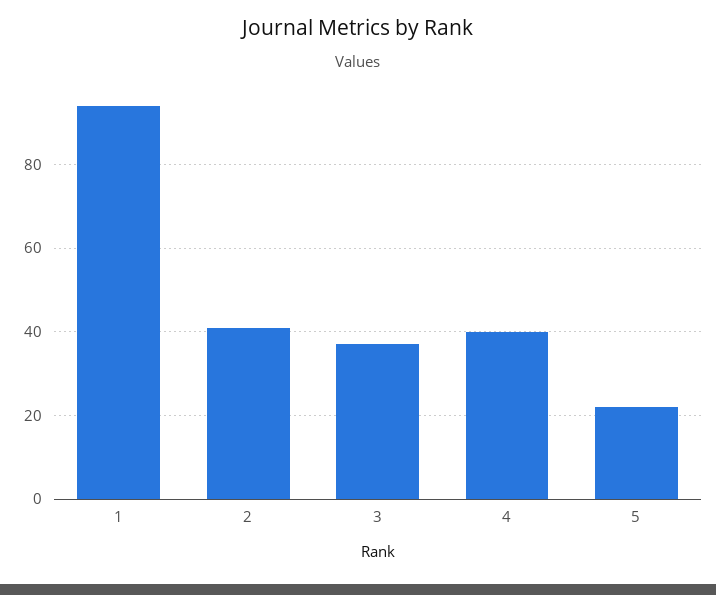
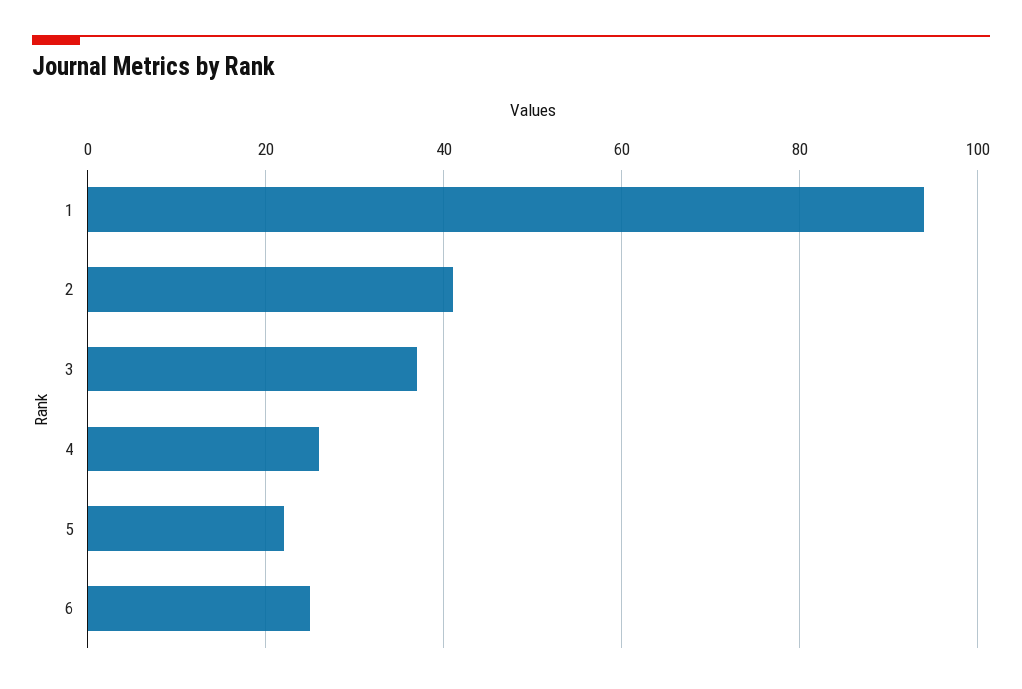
4: 40 -> 25
6: none -> 25

